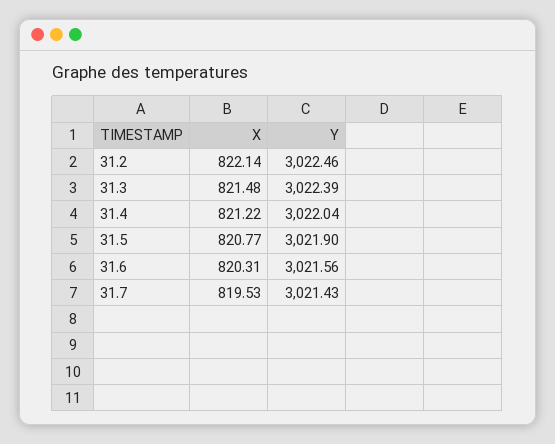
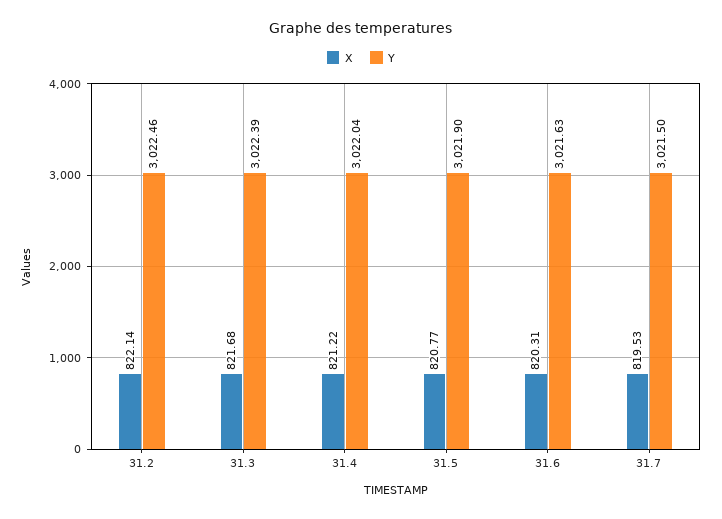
X, 31.3: 821.48 -> 821.68
Y, 31.6: 3021.56 -> 3021.63
Y, 31.7: 3021.43 -> 3021.5

